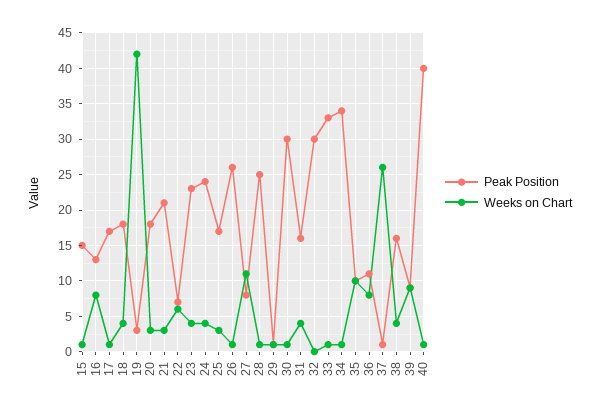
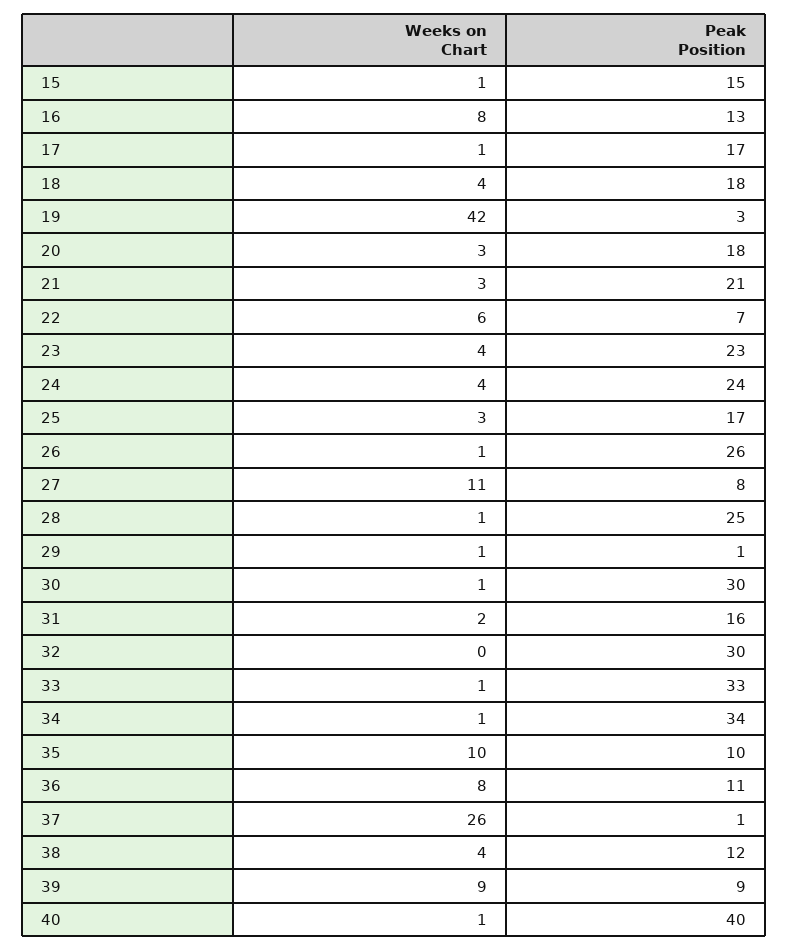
Weeks on Chart, 31: 4 -> 2
Peak Position, 38: 16 -> 12

